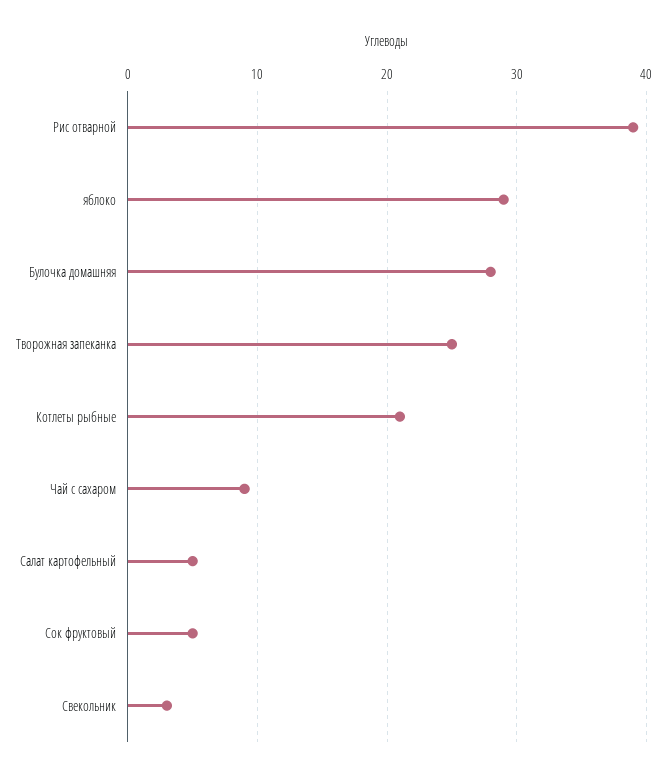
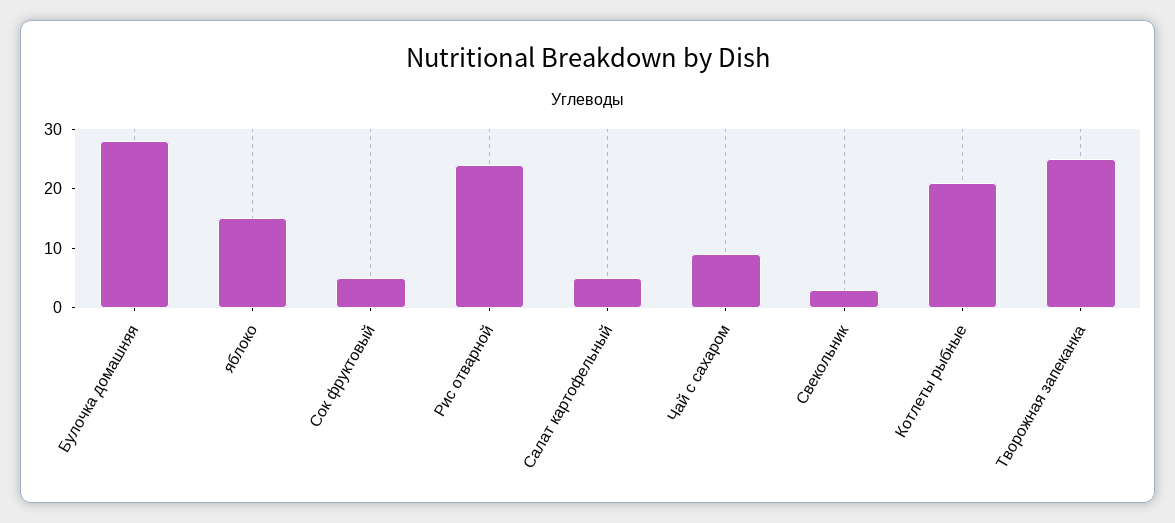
Рис отварной: 39 -> 25
яблоко: 29 -> 15

